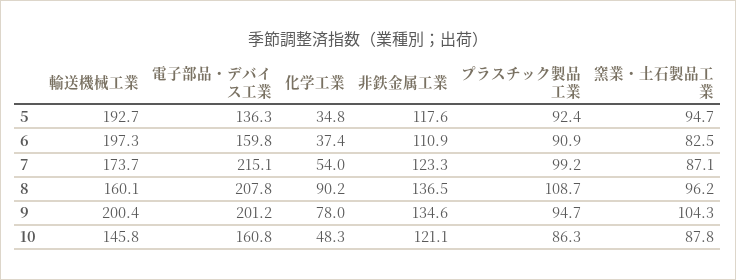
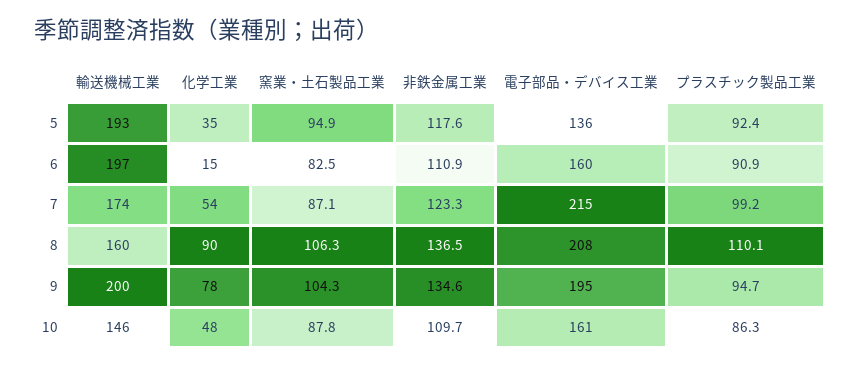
窯業・土石製品工業, 5: 94.7 -> 94.9
化学工業, 6: 37.4 -> 15
プラスチック製品工業, 8: 108.7 -> 110.1
窯業・土石製品工業, 8: 96.2 -> 106.3
電子部品・デバイス工業, 9: 201.2 -> 195
非鉄金属工業, 10: 121.1 -> 109.7

